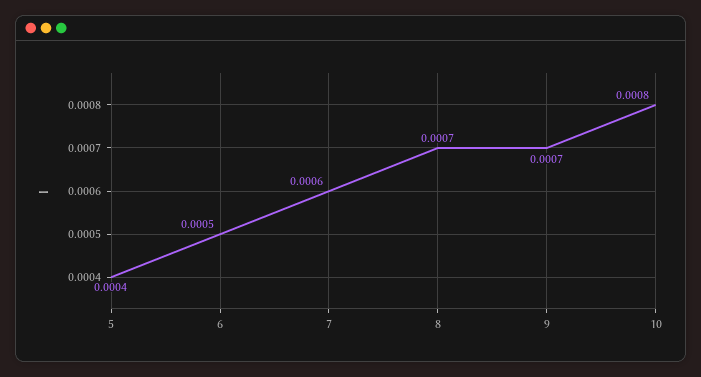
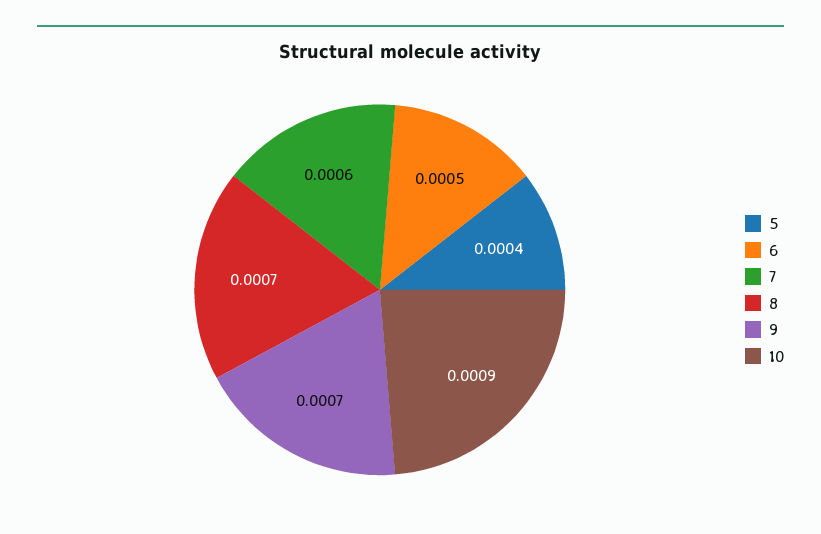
10: 0.0008 -> 0.0009

